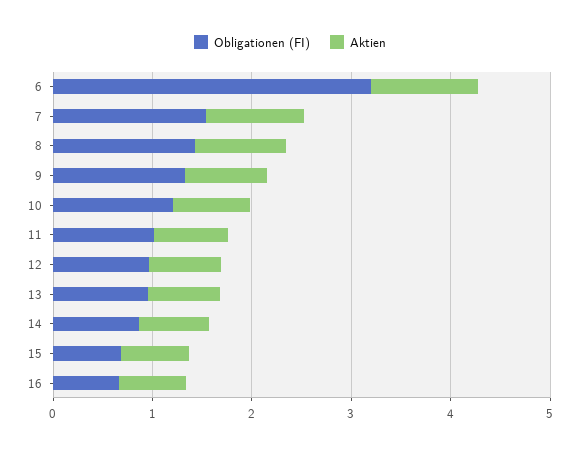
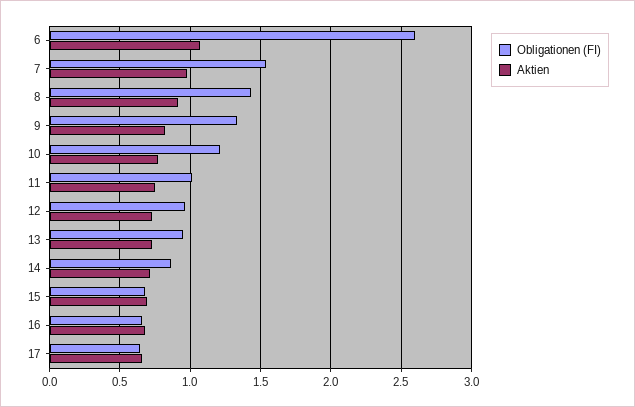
Obligationen (FI), 6: 3.2 -> 2.6
Obligationen (FI), 17: none -> 0.65
Aktien, 17: none -> 0.65

